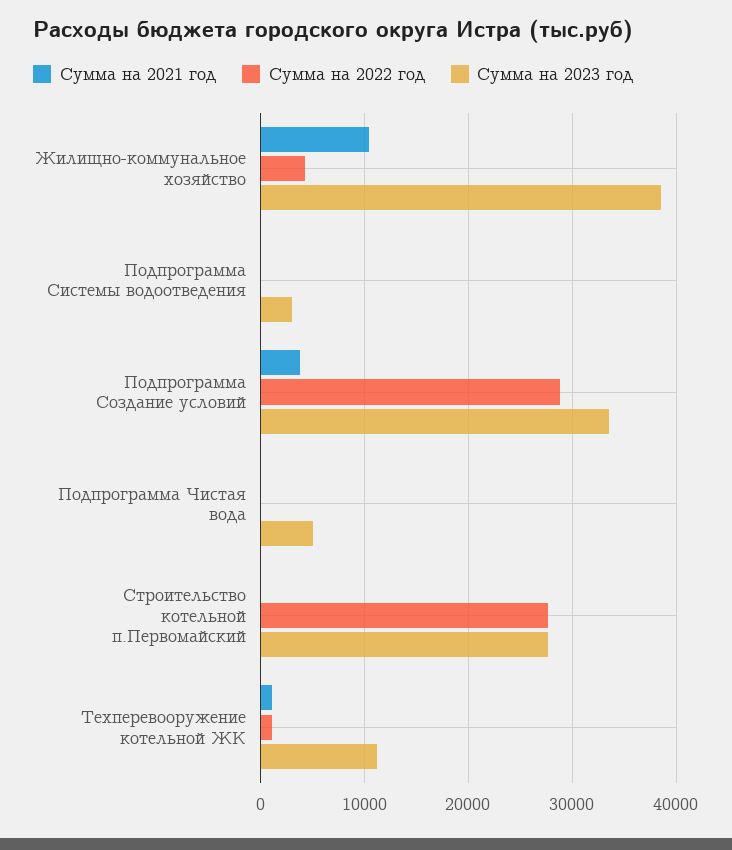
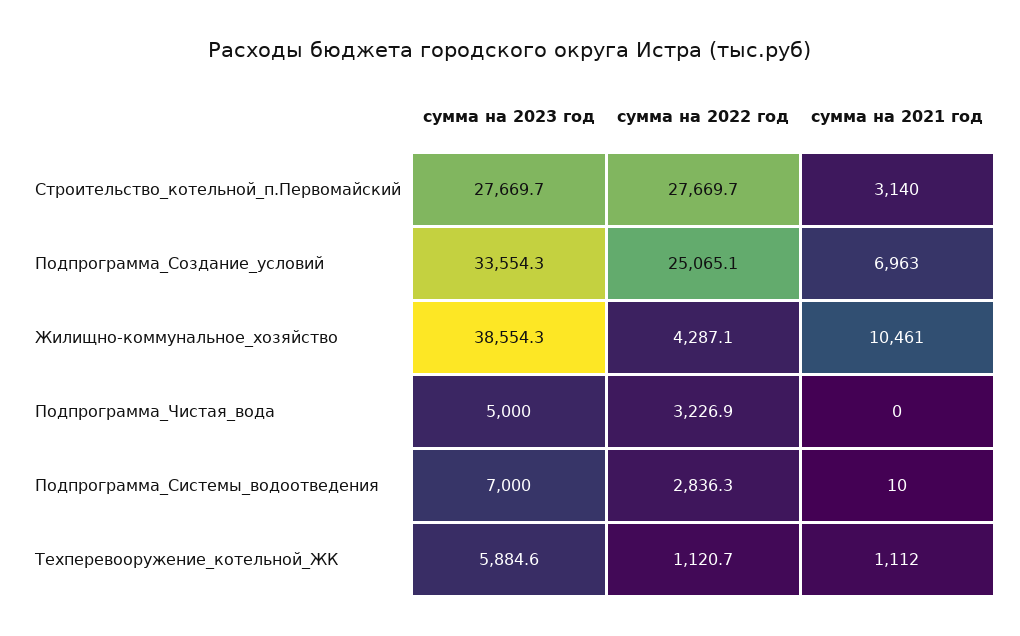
Сумма на 2022 год, Подпрограмма Системы водоотведения: 0 -> 2836.3
Сумма на 2023 год, Подпрограмма Системы водоотведения: 3000 -> 7000
Сумма на 2021 год, Подпрограмма Создание условий: 4000 -> 6963
Сумма на 2022 год, Подпрограмма Создание условий: 29000 -> 25065.1
Сумма на 2022 год, Подпрограмма Чистая вода: 0 -> 3226.9
Сумма на 2021 год, Строительство котельной п.Первомайский: 0 -> 3140
Сумма на 2023 год, Техперевооружение котельной ЖК: 11000 -> 5884.6

